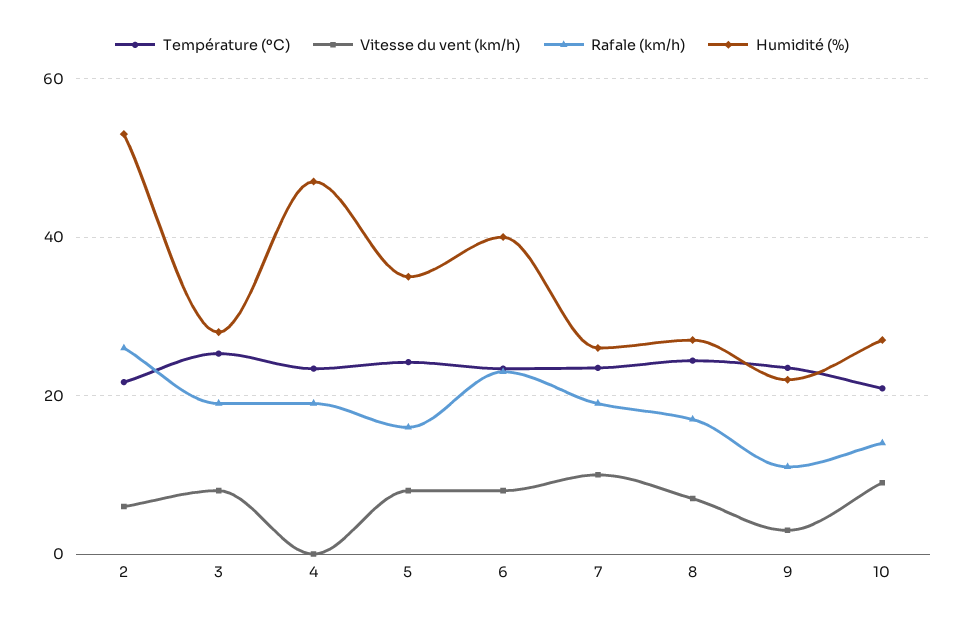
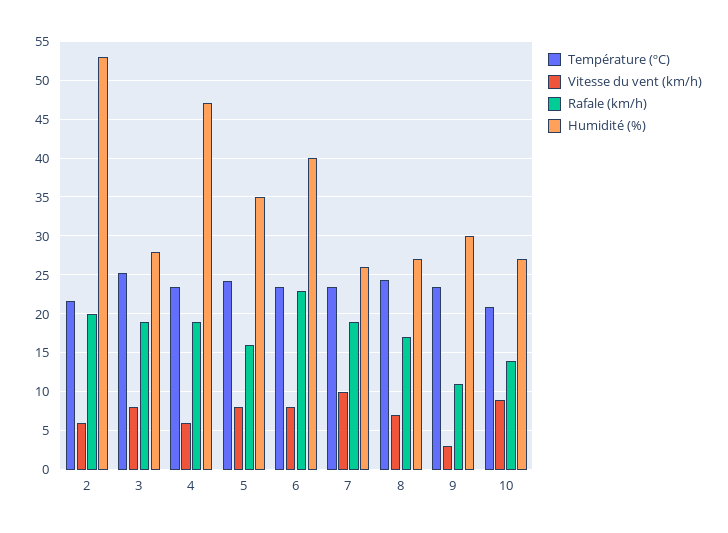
Rafale (km/h), 2: 26 -> 20
Vitesse du vent (km/h), 4: 0 -> 6
Humidité (%), 9: 22 -> 30

